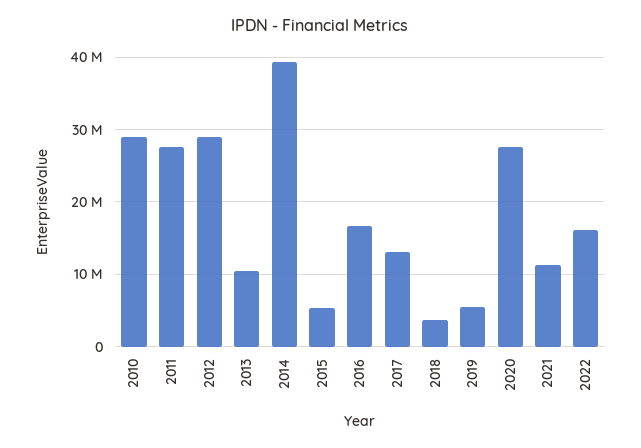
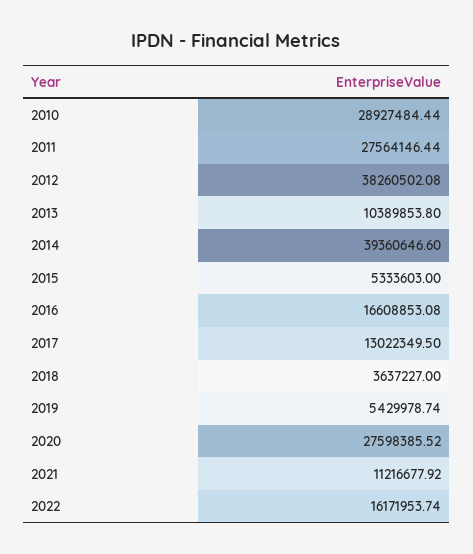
2012: 29000000 -> 38260502.08

